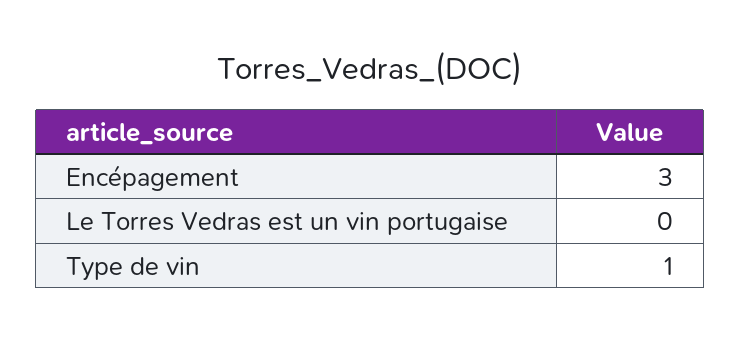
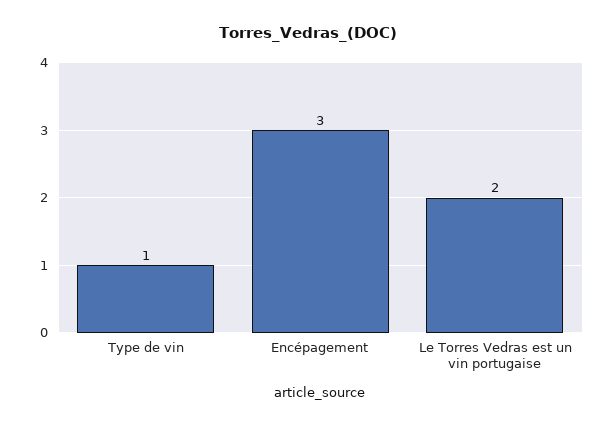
Le Torres Vedras est un vin portugaise: 0 -> 2

